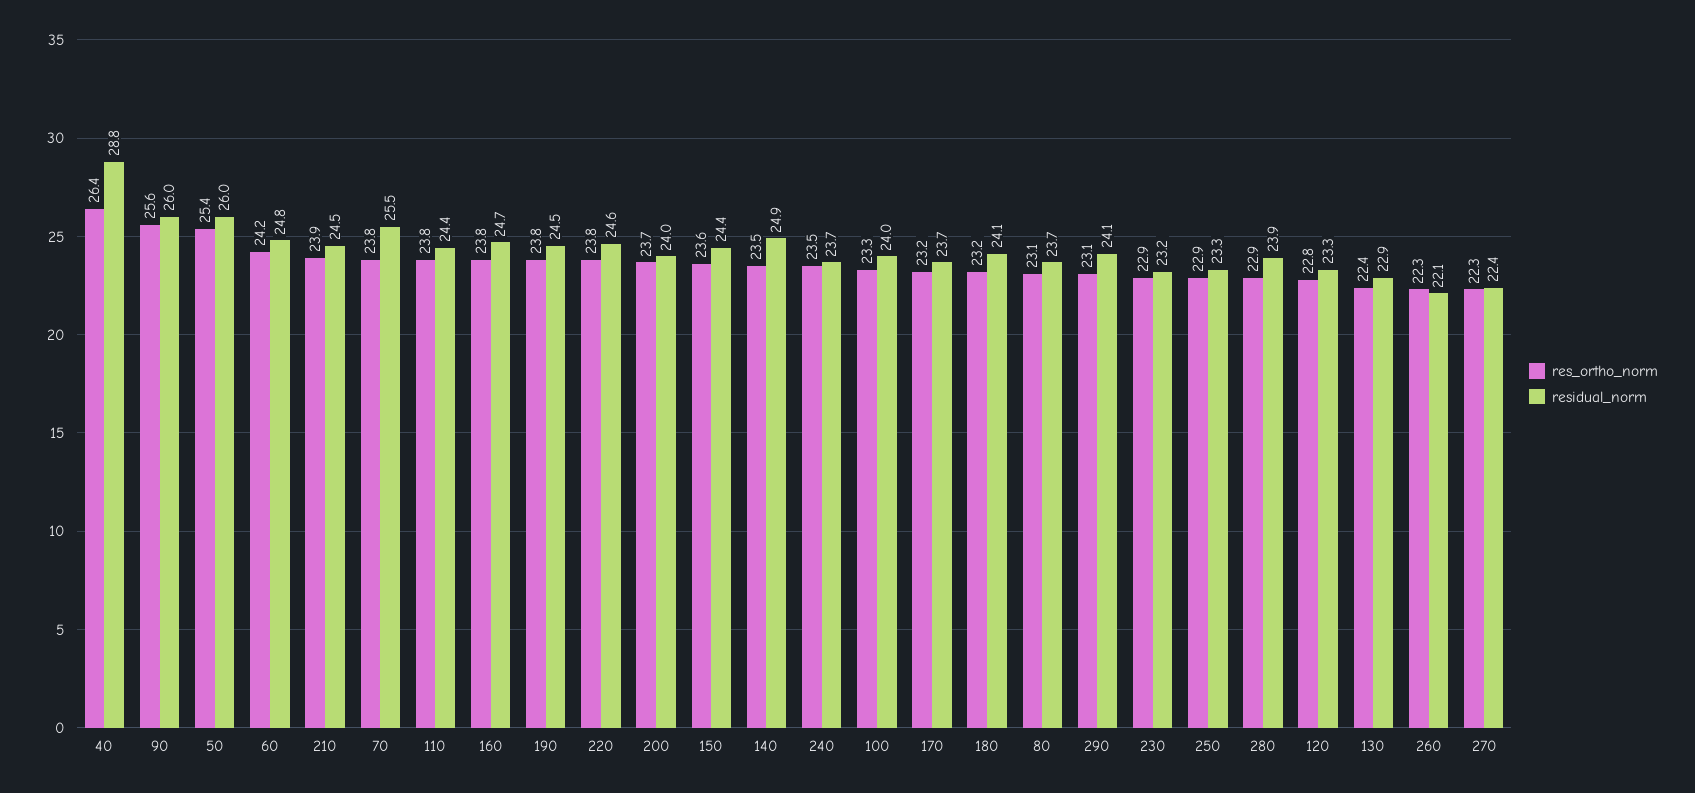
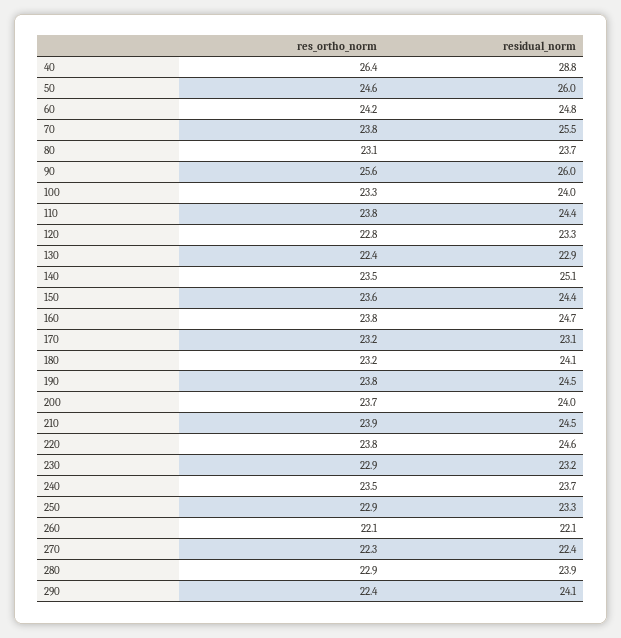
res_ortho_norm, 50: 25.4 -> 24.6
residual_norm, 140: 24.9 -> 25.1
residual_norm, 170: 23.7 -> 23.1
res_ortho_norm, 290: 23.1 -> 22.4
res_ortho_norm, 260: 22.3 -> 22.1

